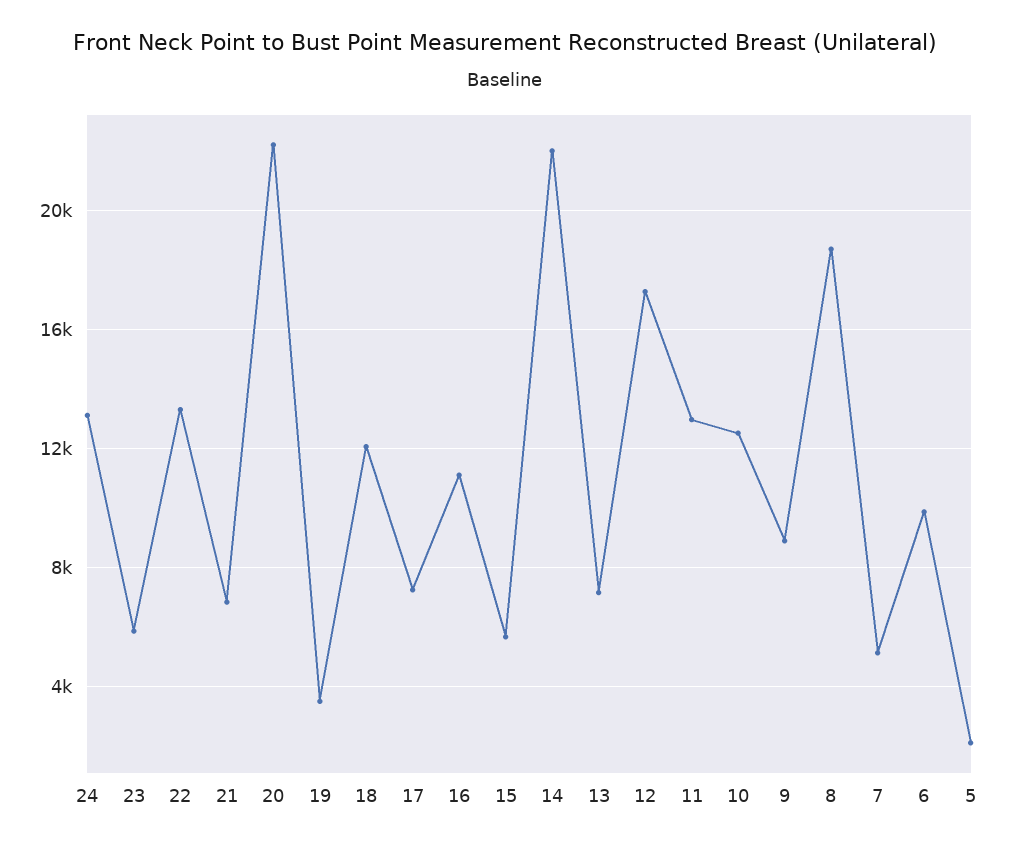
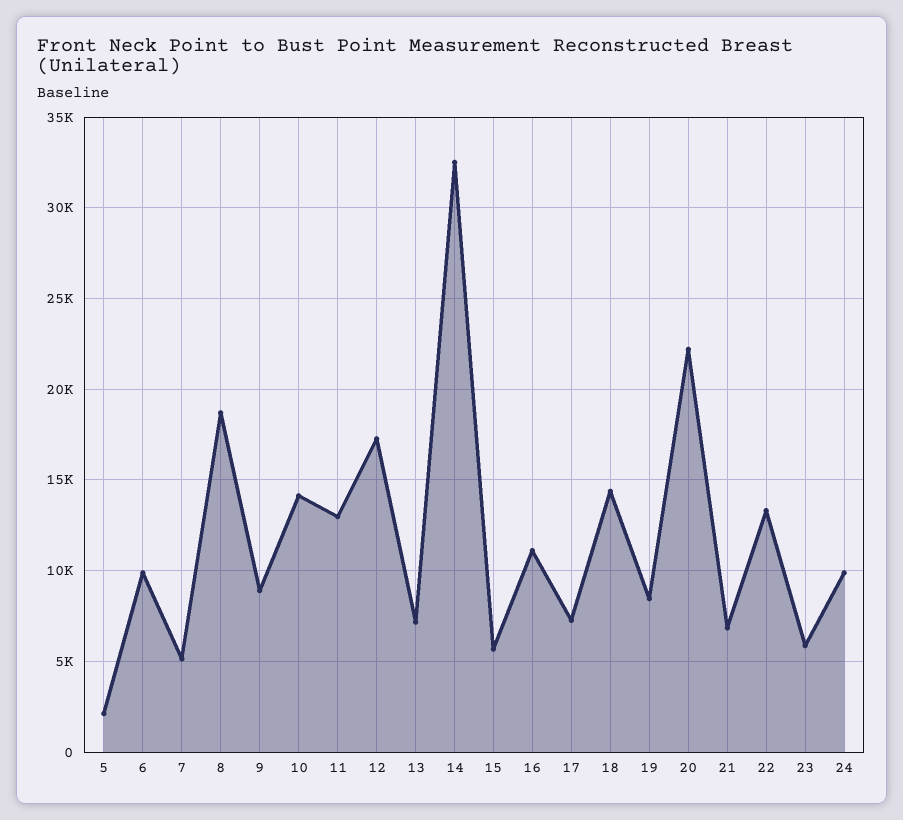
24: 13000 -> 10000
19: 3500 -> 8500
18: 12000 -> 14500
14: 22000 -> 32500
10: 12500 -> 14000

